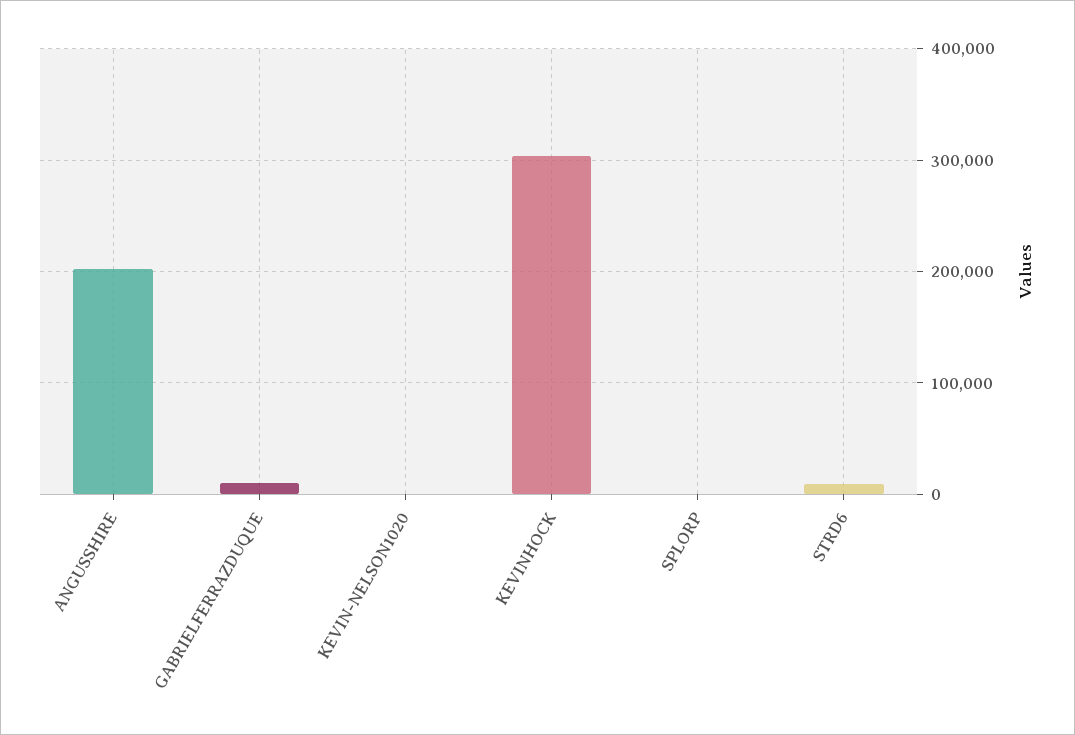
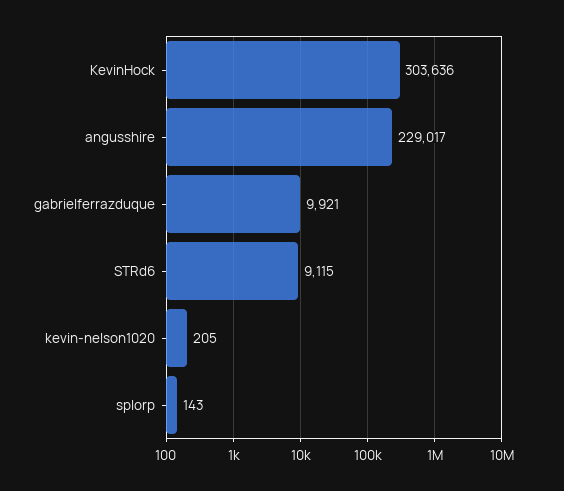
ANGUSSHIRE: 200000 -> 229017

